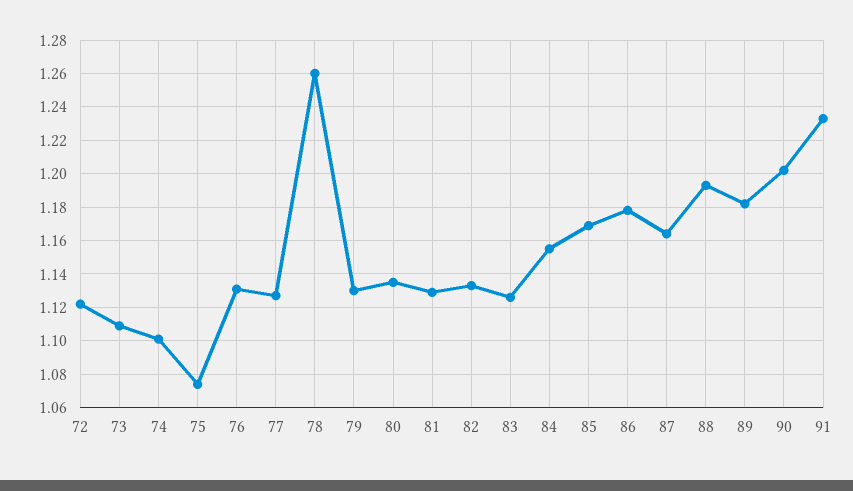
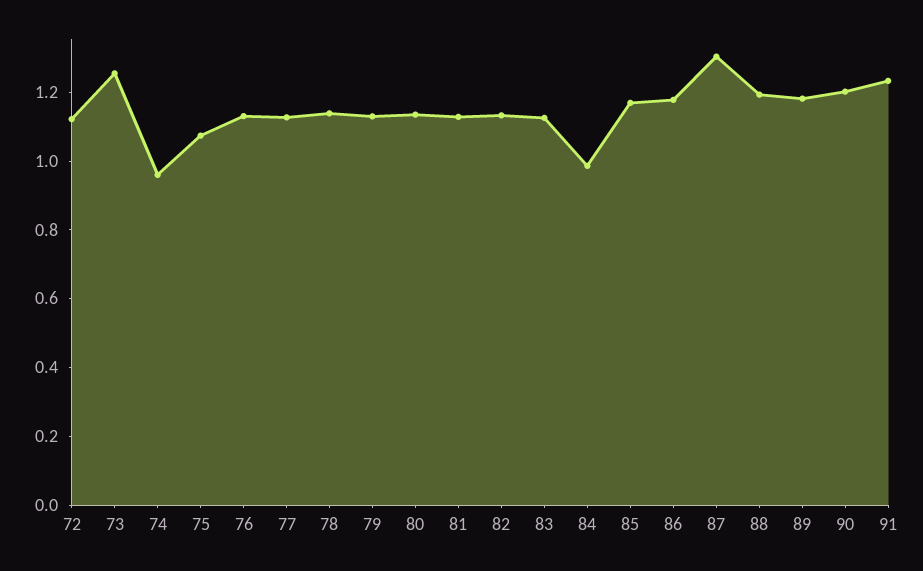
73: 1.11 -> 1.25
74: 1.1 -> 0.95
78: 1.26 -> 1.15
84: 1.155 -> 1
87: 1.165 -> 1.3

